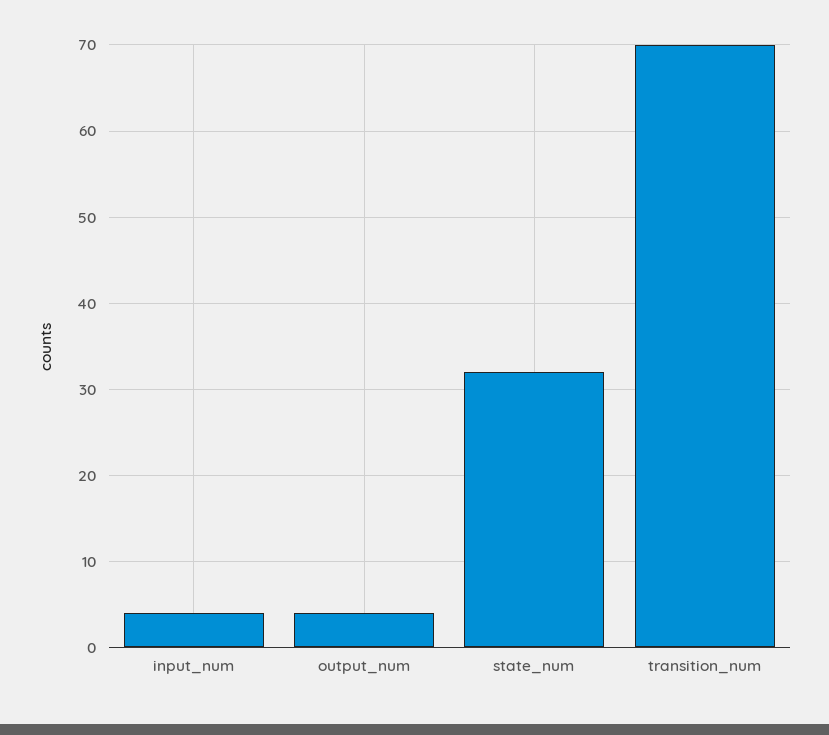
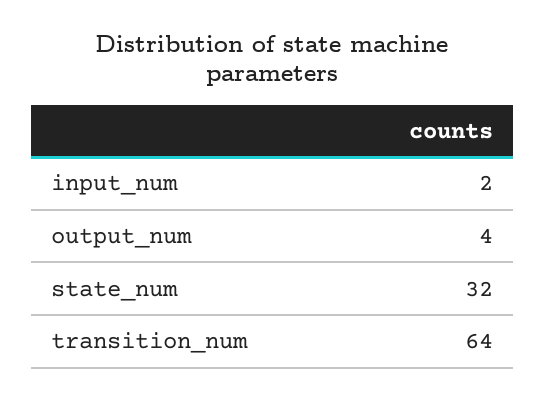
input_num: 4 -> 2
transition_num: 70 -> 64

